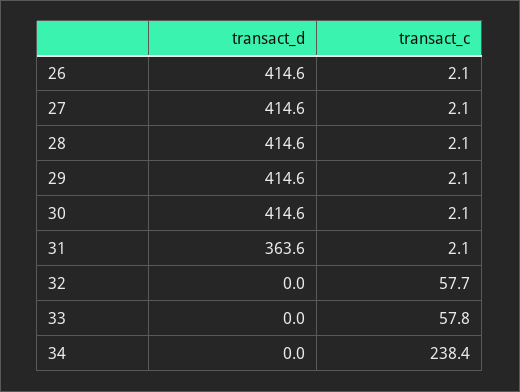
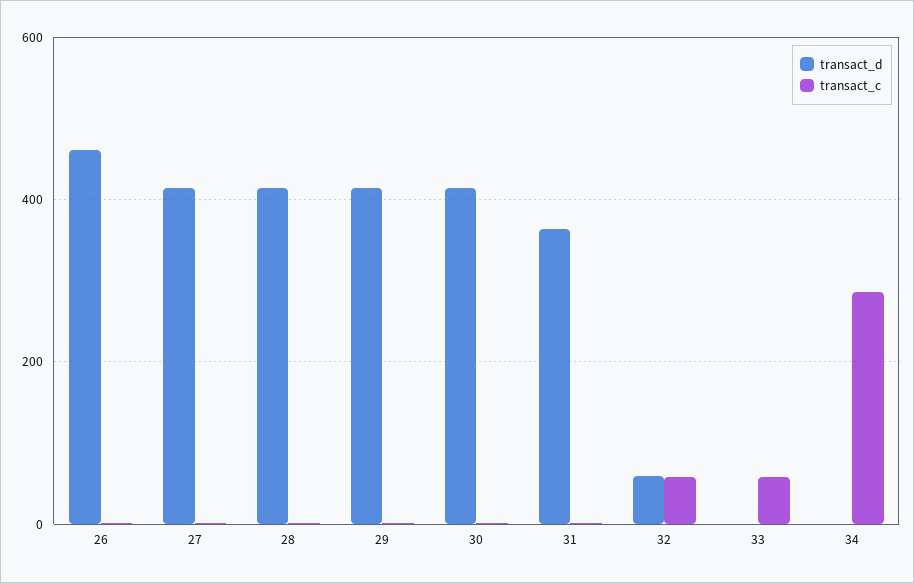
transact_d, 26: 414.6 -> 460
transact_d, 32: 0 -> 60
transact_c, 34: 238.4 -> 280

